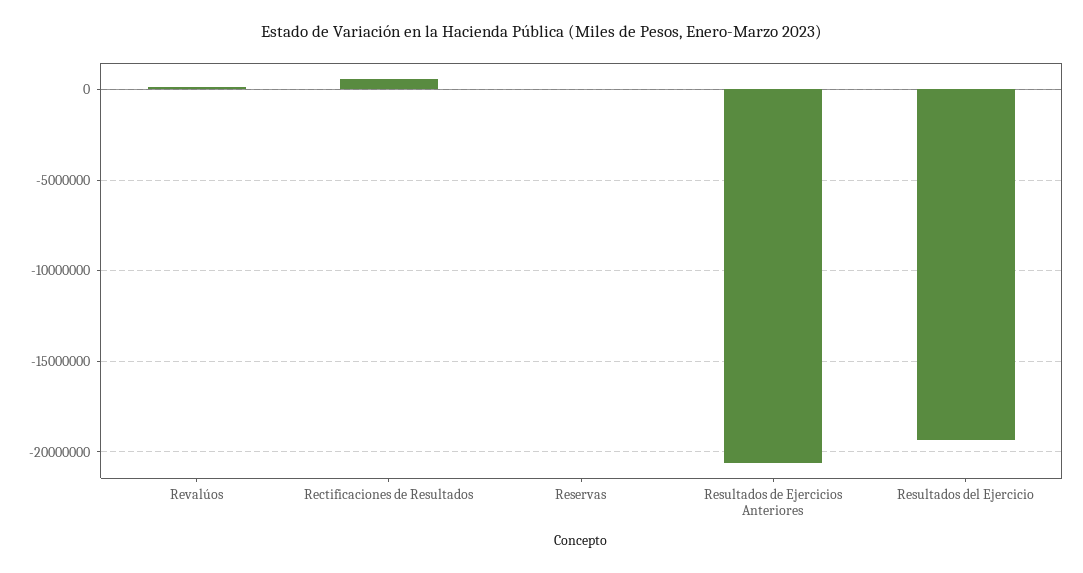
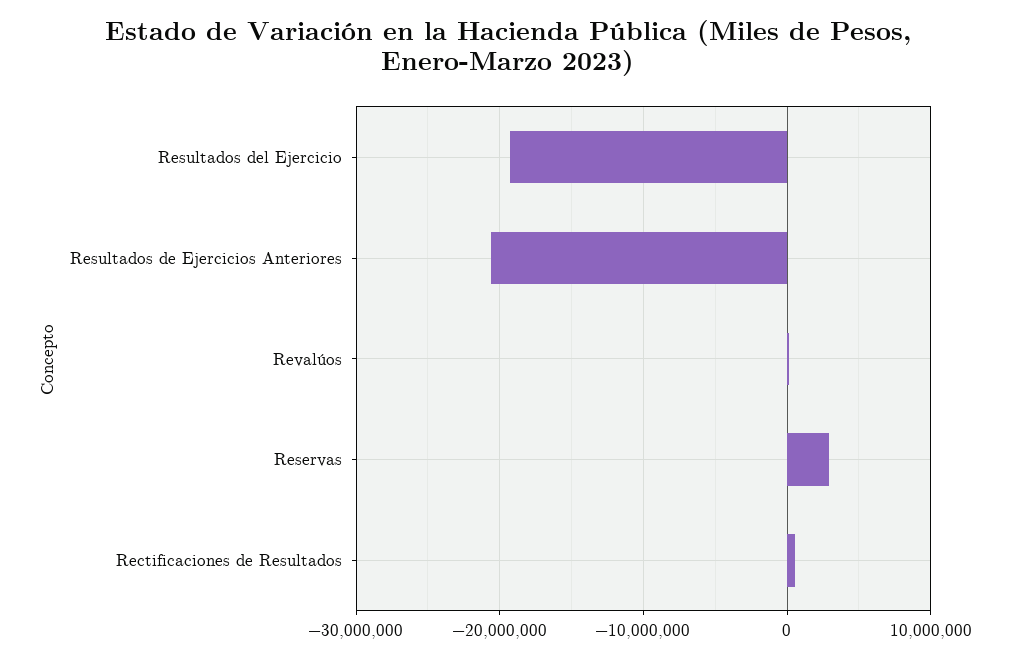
Reservas: 0 -> 3000000

